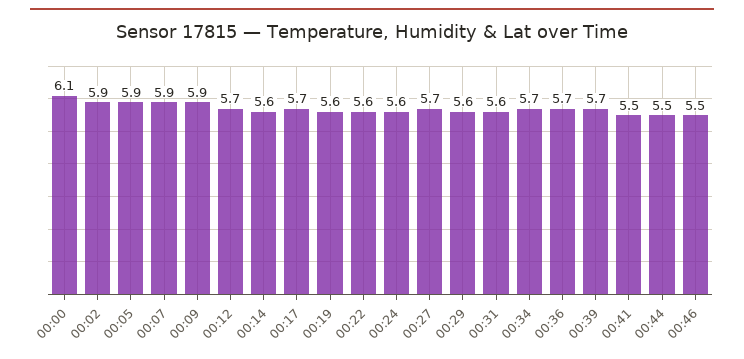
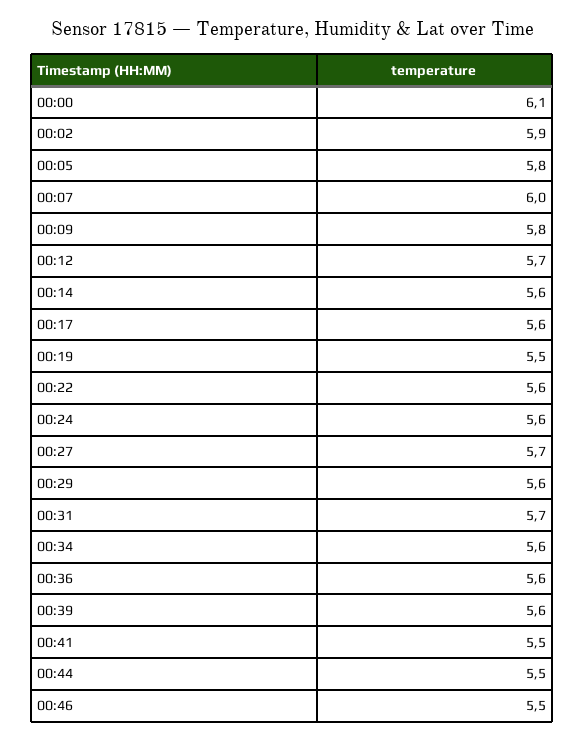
00:05: 5.9 -> 5.8
00:07: 5.9 -> 6
00:09: 5.9 -> 5.8
00:17: 5.7 -> 5.6
00:19: 5.6 -> 5.5
00:31: 5.6 -> 5.7
00:34: 5.7 -> 5.6
00:36: 5.7 -> 5.6
00:39: 5.7 -> 5.6

